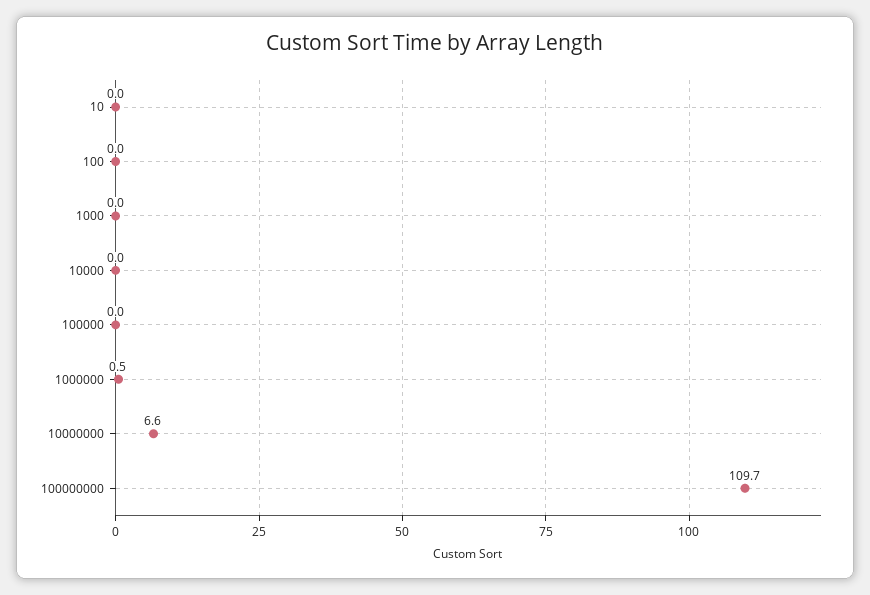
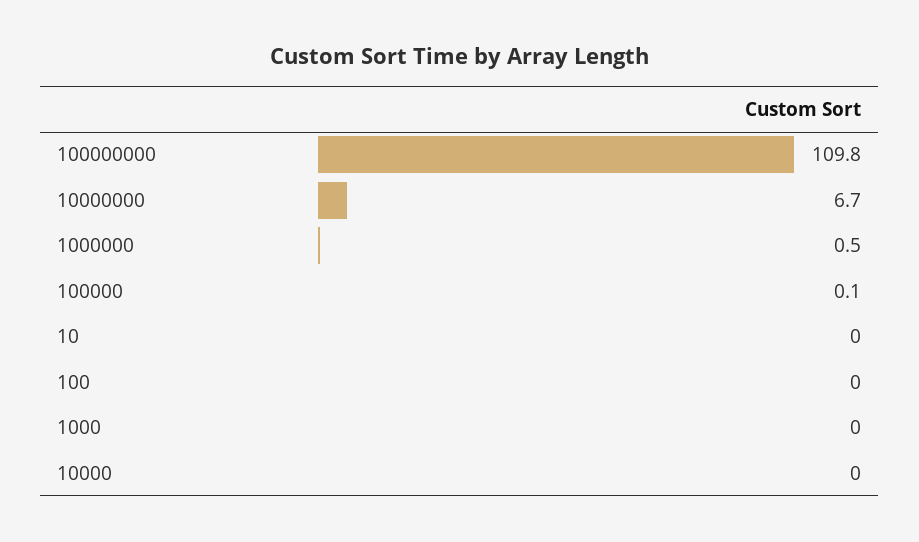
100000: 0 -> 0.1
10000000: 6.6 -> 6.7
100000000: 109.7 -> 109.8

